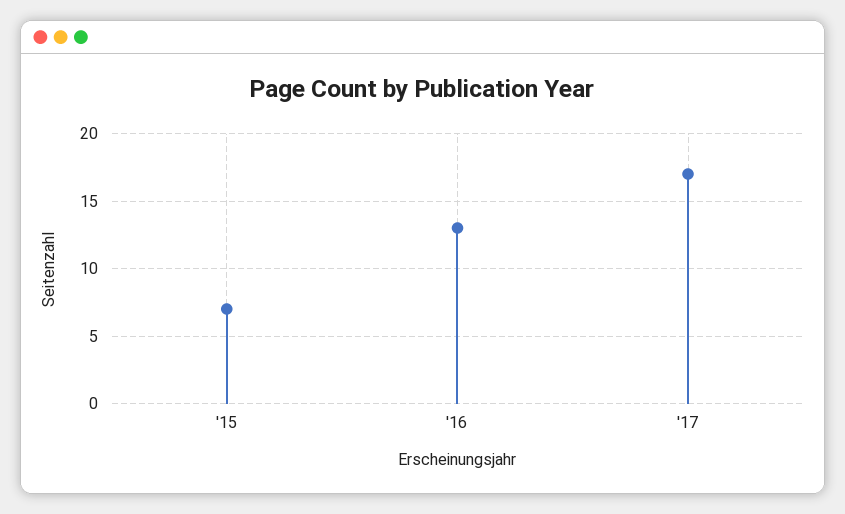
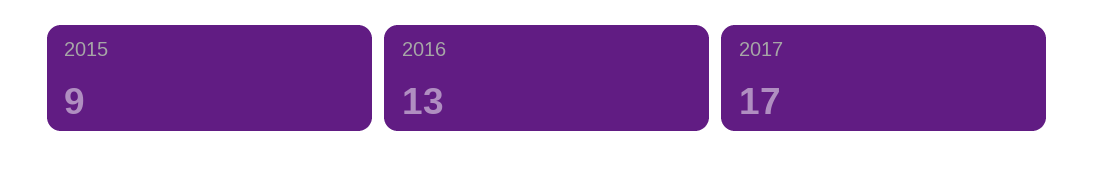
'15: 7 -> 9

